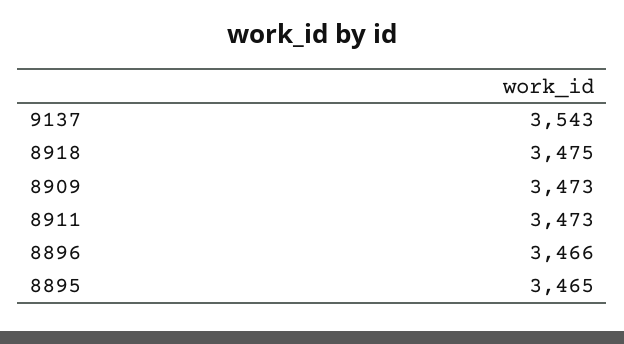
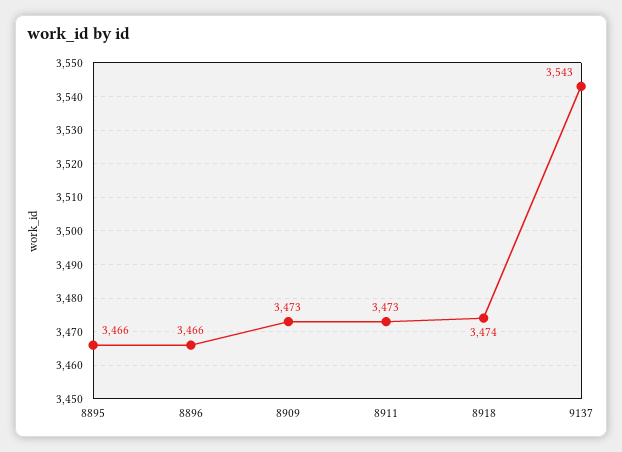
8918: 3475 -> 3474
8895: 3465 -> 3466

